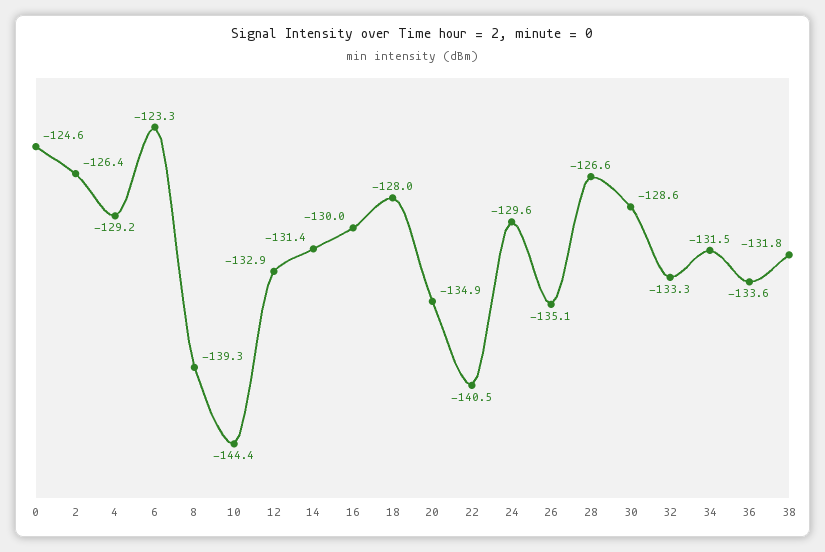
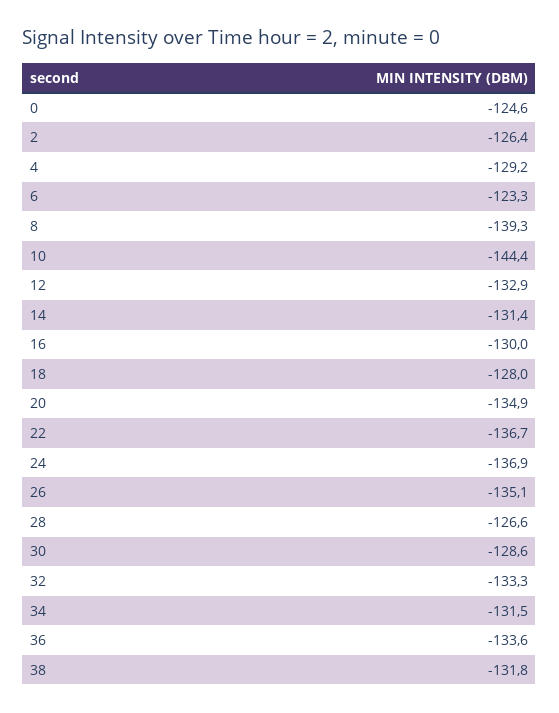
22: -140.5 -> -136.7
24: -129.6 -> -136.9

